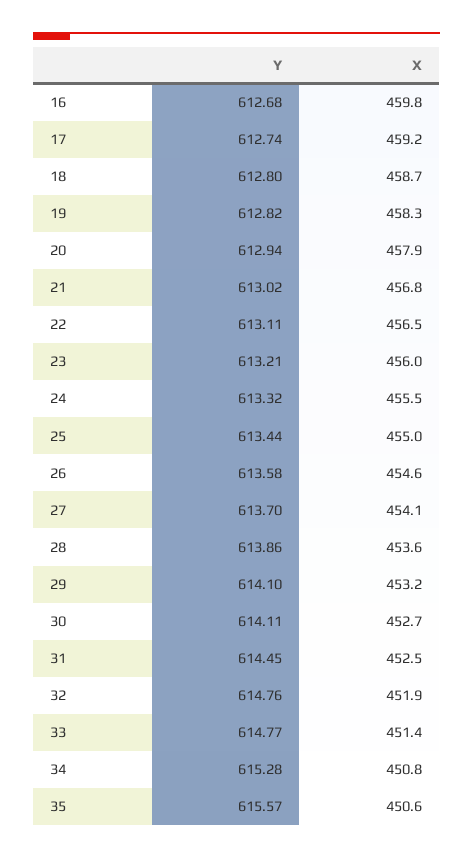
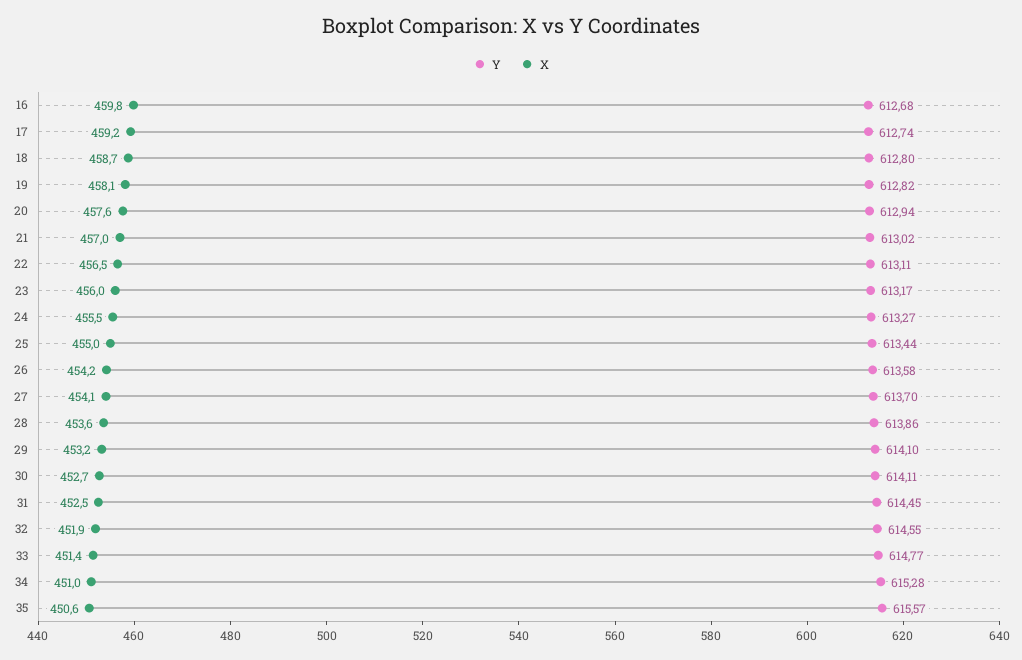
X, 19: 458.3 -> 458.1
X, 20: 457.9 -> 457.6
X, 21: 456.8 -> 457
Y, 23: 613.21 -> 613.17
Y, 24: 613.32 -> 613.27
X, 26: 454.6 -> 454.2
Y, 32: 614.76 -> 614.55
X, 34: 450.8 -> 451

